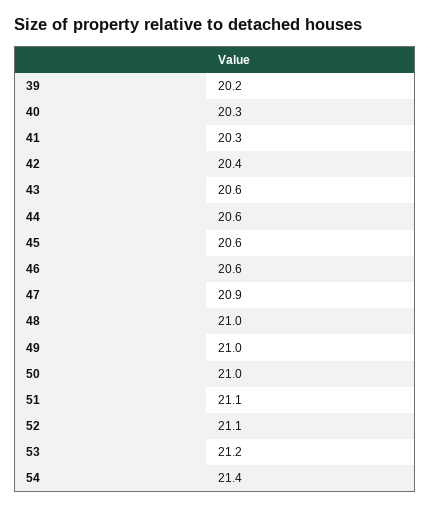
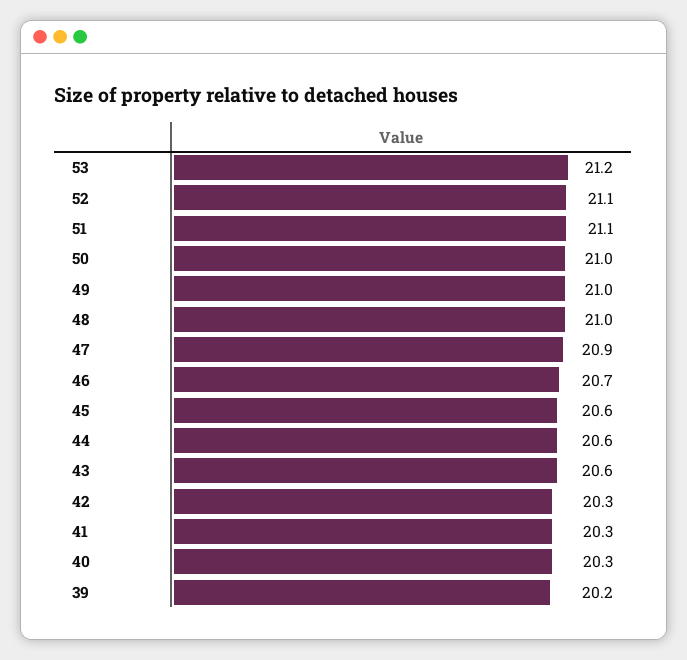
42: 20.4 -> 20.3
46: 20.6 -> 20.7
54: 21.4 -> none

